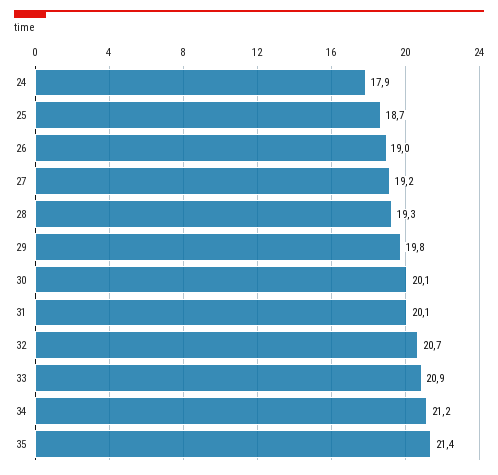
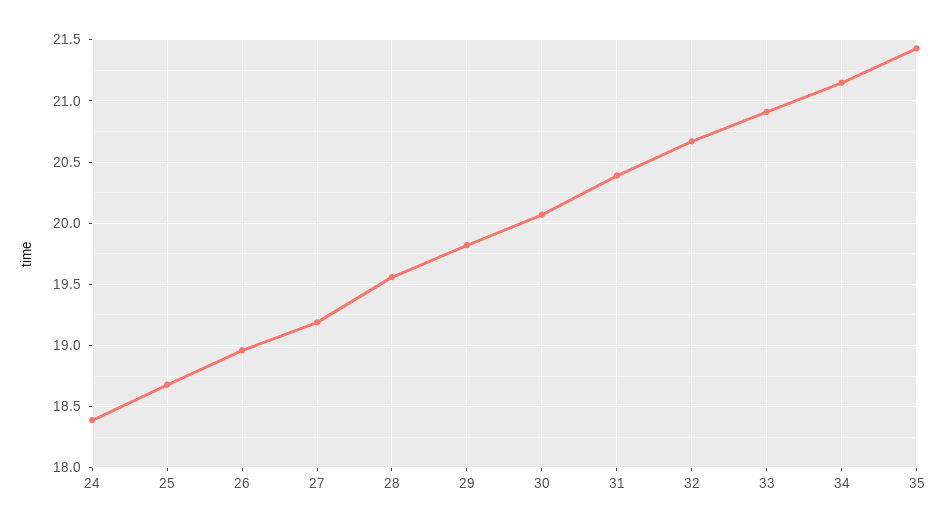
24: 17.9 -> 18.4
28: 19.3 -> 19.55
31: 20.1 -> 20.4

